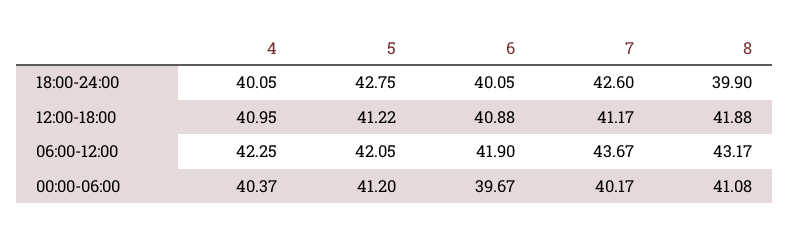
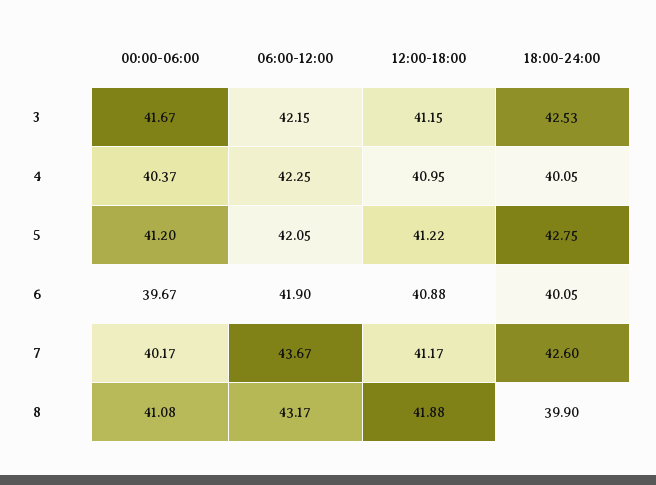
3, 00:00-06:00: none -> 41.67
3, 06:00-12:00: none -> 42.15
3, 12:00-18:00: none -> 41.15
3, 18:00-24:00: none -> 42.53

